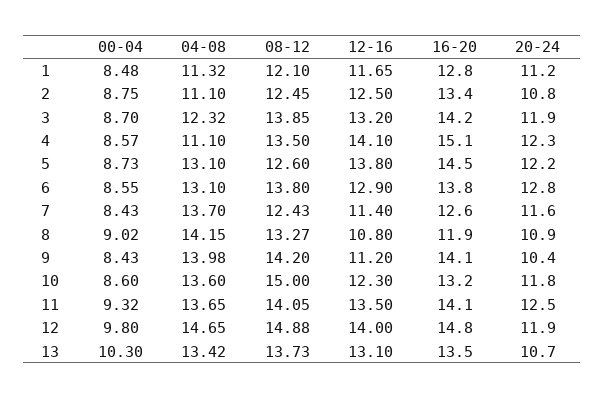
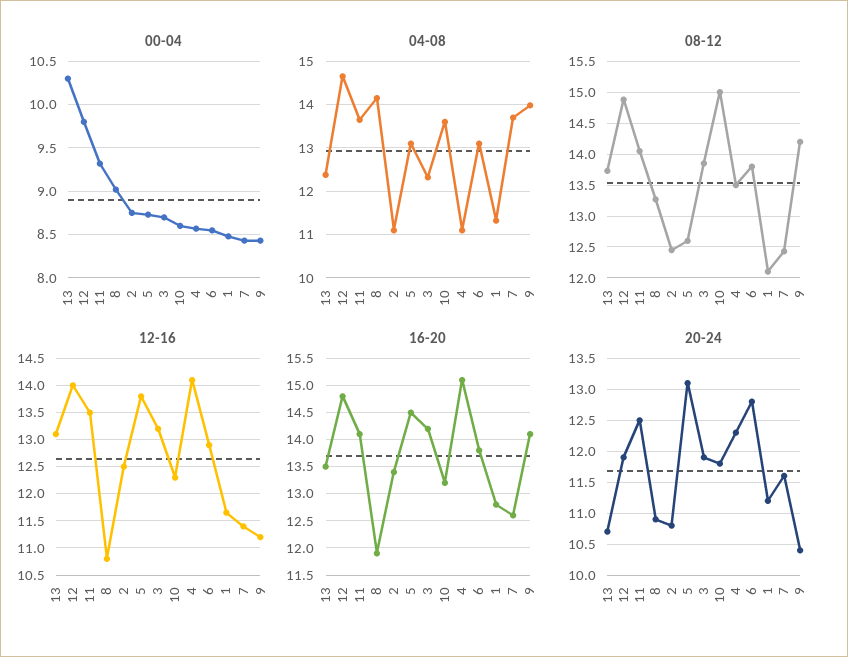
20-24, 5: 12.2 -> 13.1
04-08, 13: 13.42 -> 12.4

